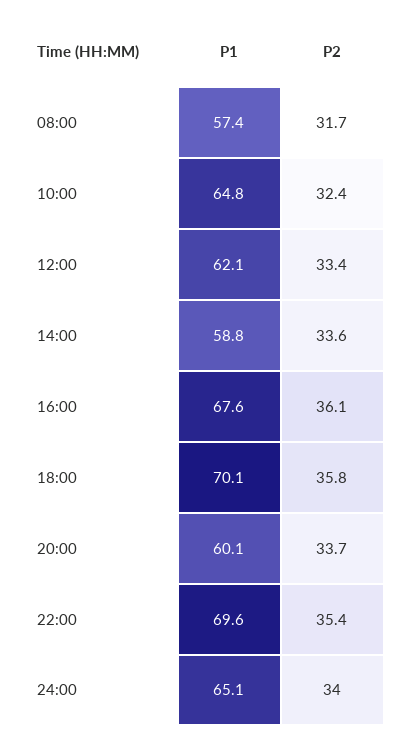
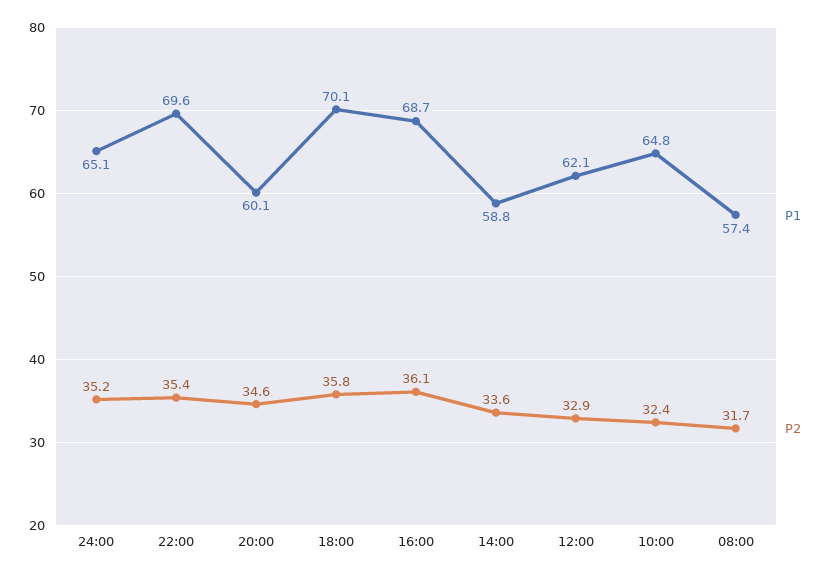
P2, 12:00: 33.4 -> 32.9
P1, 16:00: 67.6 -> 68.7
P2, 20:00: 33.7 -> 34.6
P2, 24:00: 34 -> 35.2

